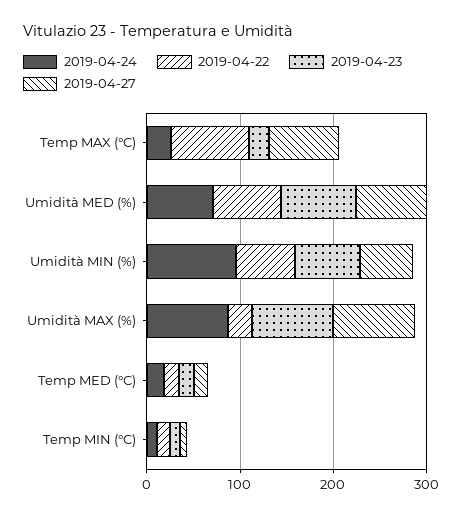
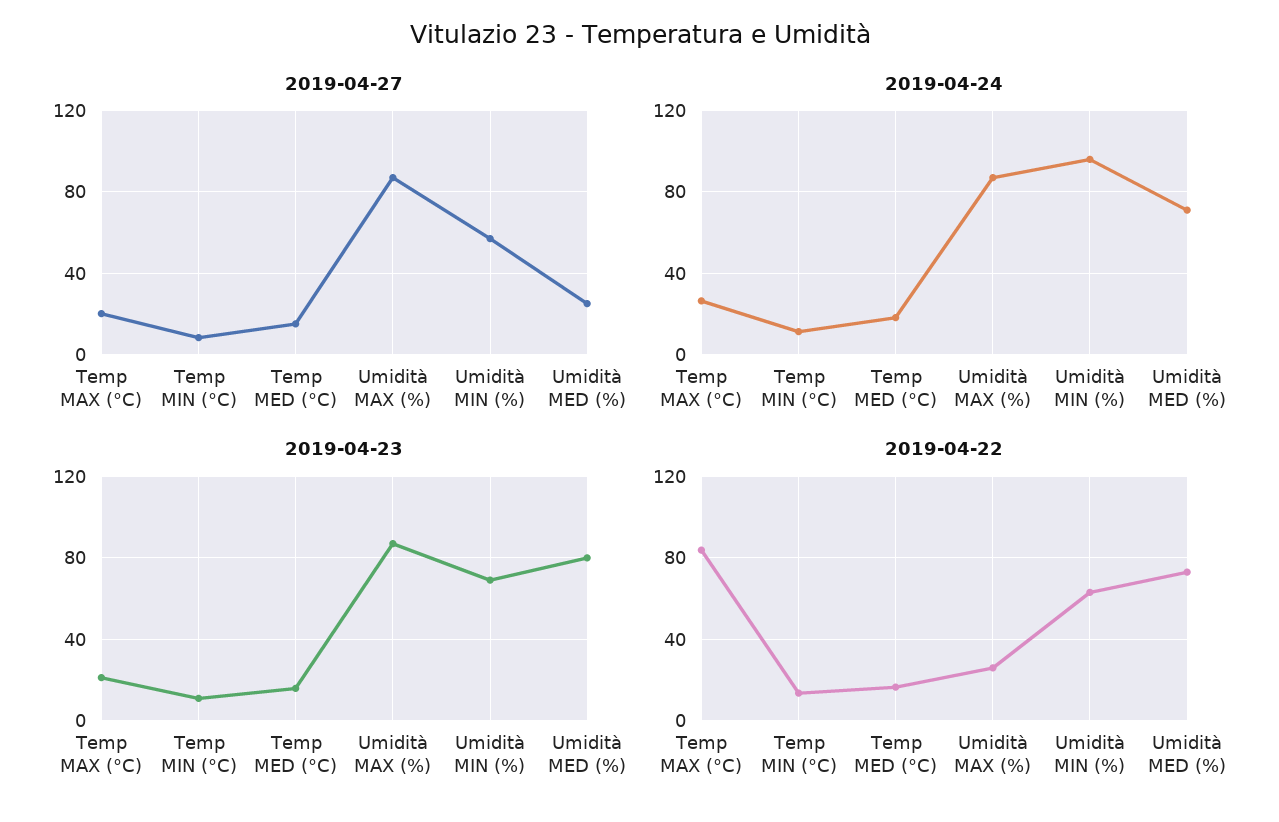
2019-04-27, Temp MAX (°C): 80 -> 20
2019-04-27, Umidità MED (%): 80 -> 25

